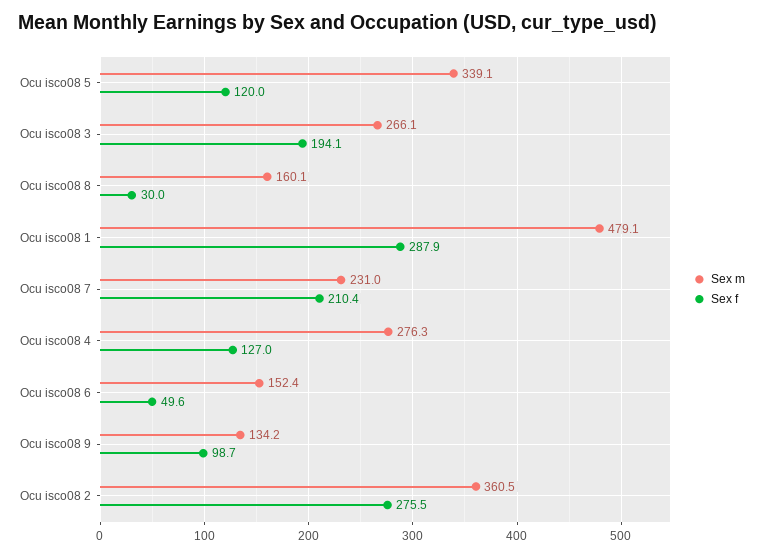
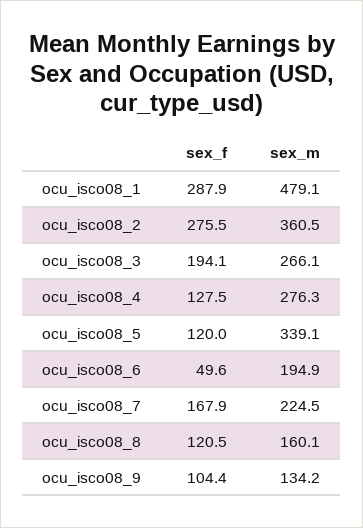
Sex f, Ocu isco08 8: 30 -> 120.5
Sex m, Ocu isco08 7: 231 -> 224.5
Sex f, Ocu isco08 7: 210.4 -> 167.9
Sex f, Ocu isco08 4: 127 -> 127.5
Sex m, Ocu isco08 6: 152.4 -> 194.9
Sex f, Ocu isco08 9: 98.7 -> 104.4

